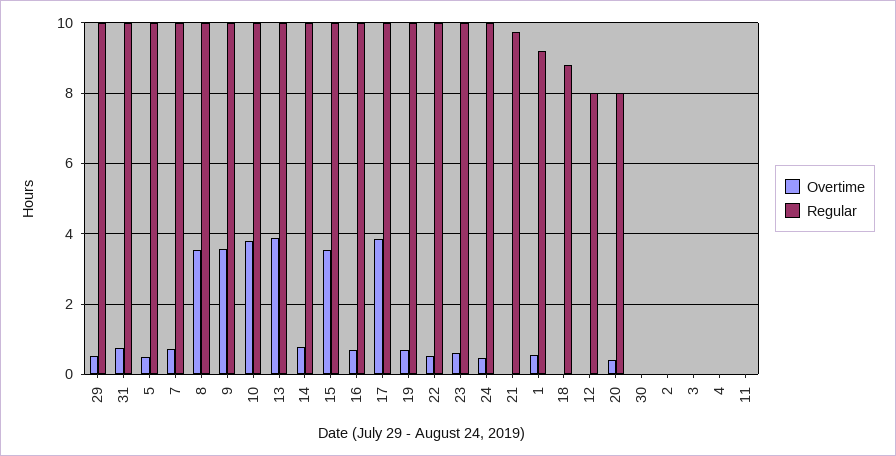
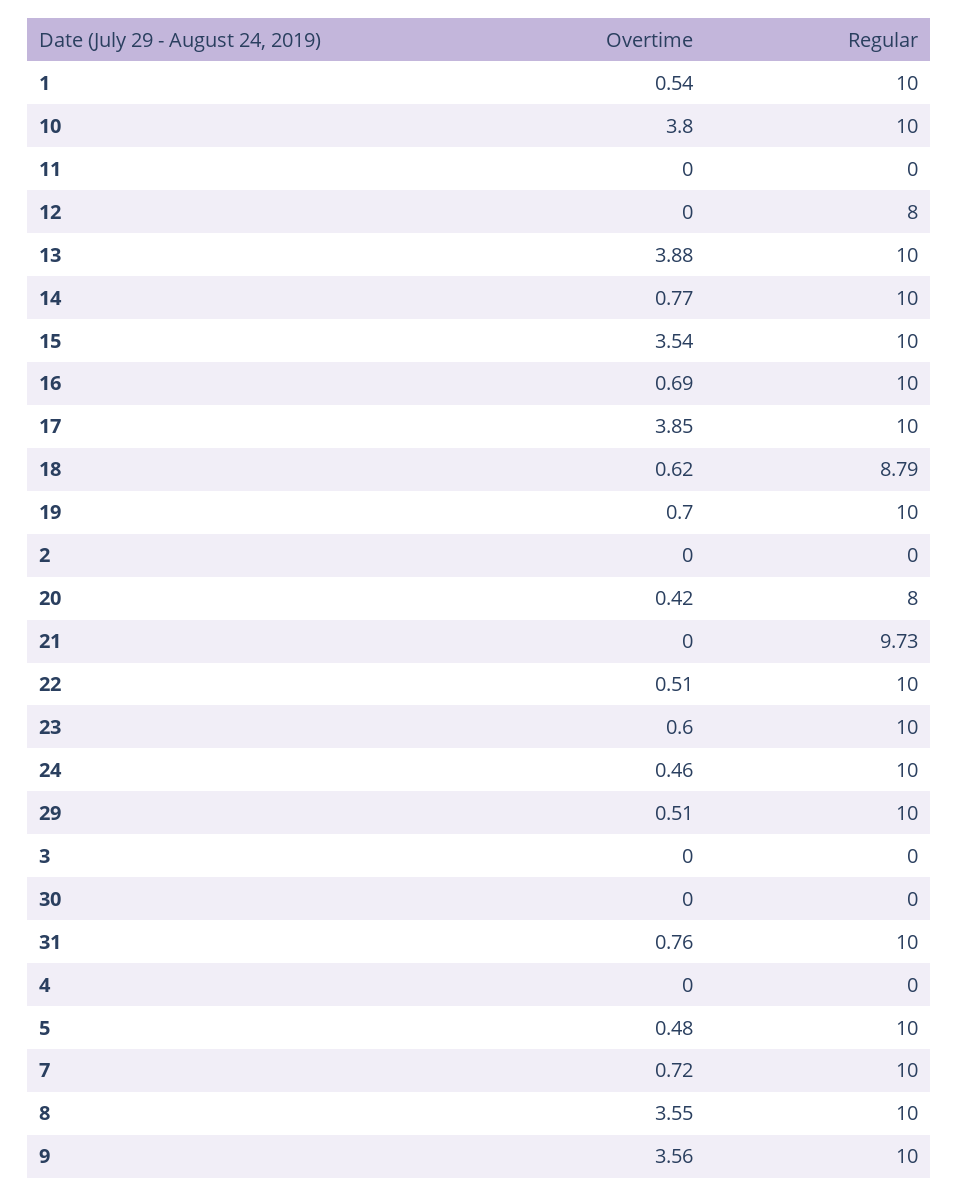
Regular, 1: 9.2 -> 10
Overtime, 18: 0 -> 0.62

